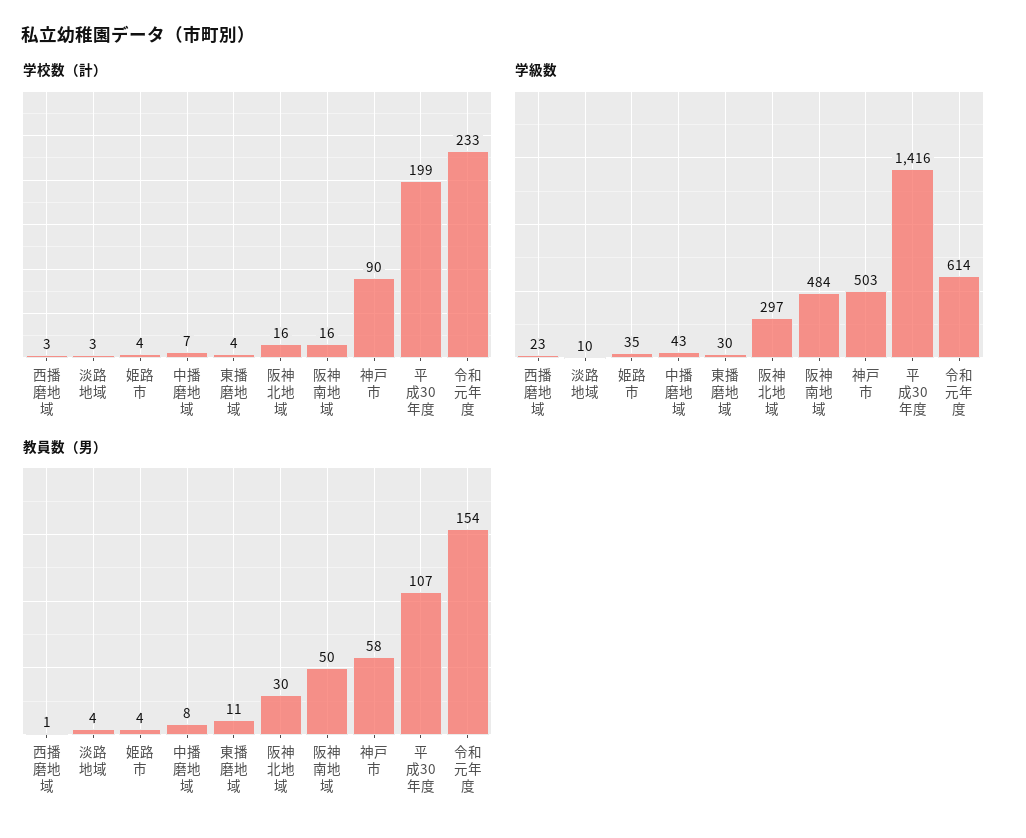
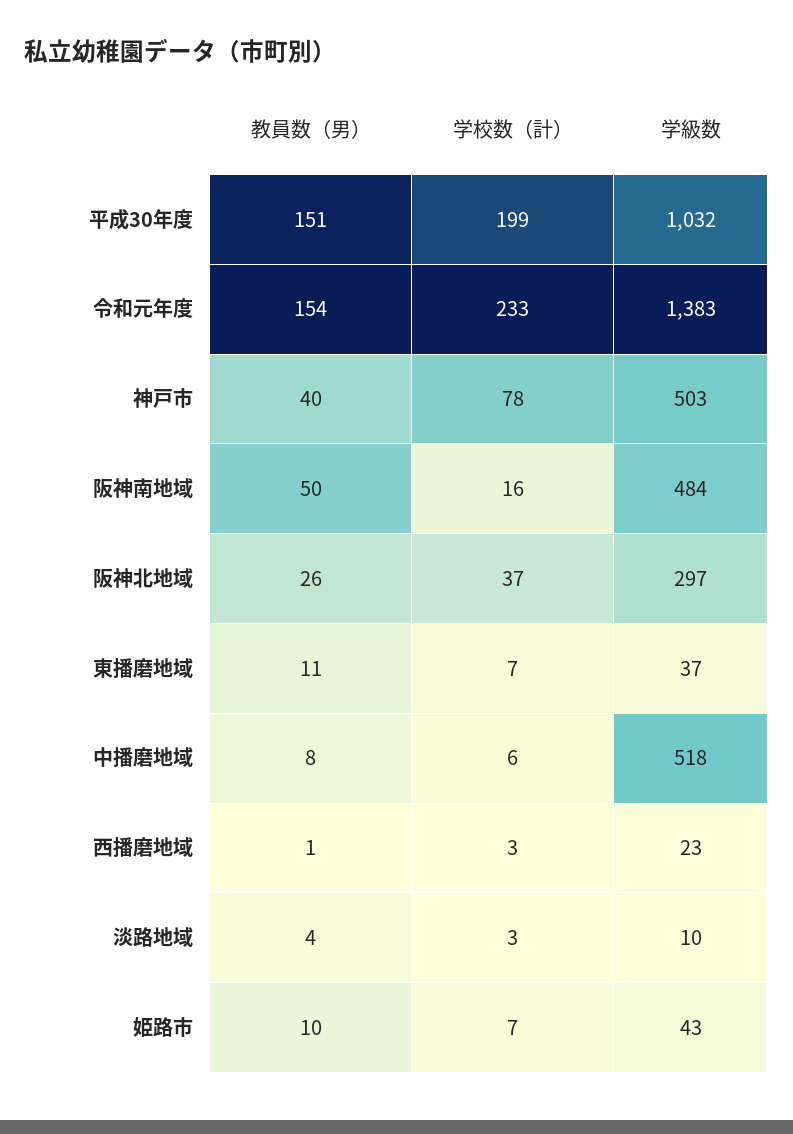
学校数（計）, 姫路市: 4 -> 7
学校数（計）, 中播磨地域: 7 -> 6
学校数（計）, 東播磨地域: 4 -> 7
学校数（計）, 阪神北地域: 16 -> 37
学校数（計）, 神戸市: 90 -> 78
学級数, 姫路市: 35 -> 43
学級数, 中播磨地域: 43 -> 518
学級数, 東播磨地域: 30 -> 37
学級数, 平成30年度: 1416 -> 1032
学級数, 令和元年度: 614 -> 1383
教員数（男）, 姫路市: 4 -> 10
教員数（男）, 阪神北地域: 30 -> 26
教員数（男）, 神戸市: 58 -> 40
教員数（男）, 平成30年度: 107 -> 151

